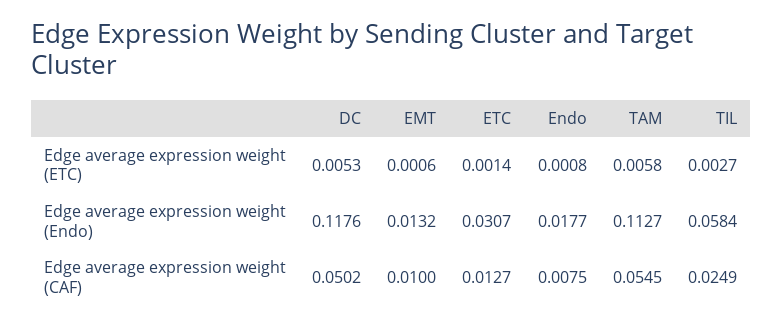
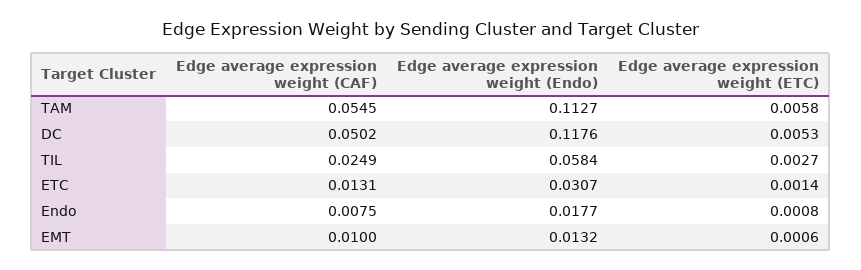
ETC, Edge average expression weight (CAF): 0.0127 -> 0.0131

